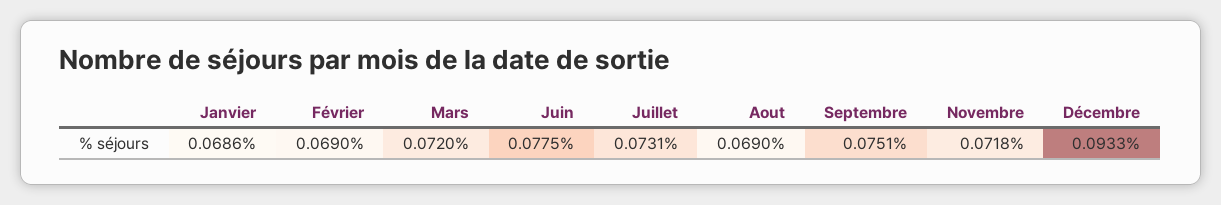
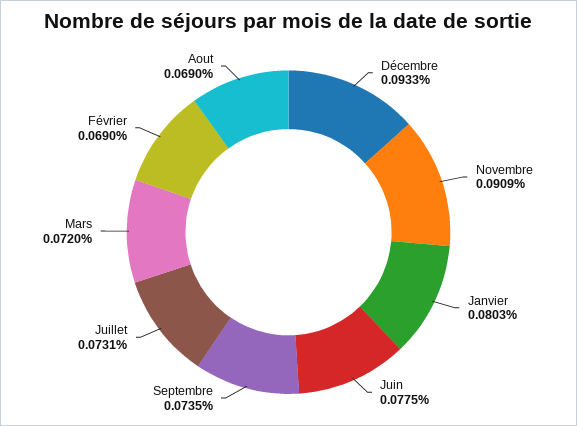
Janvier: 0.0686 -> 0.0803
Septembre: 0.0751 -> 0.0735
Novembre: 0.0718 -> 0.0909

